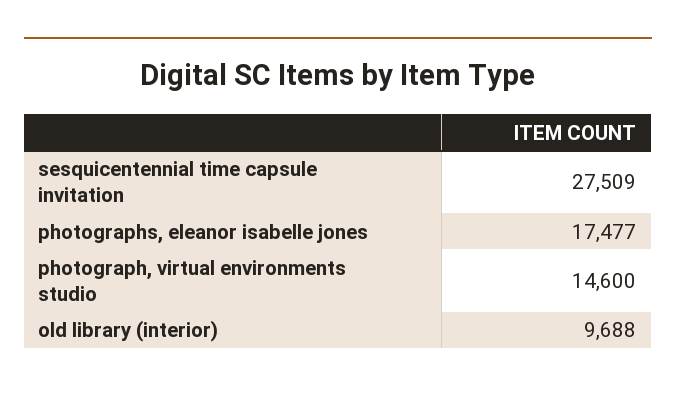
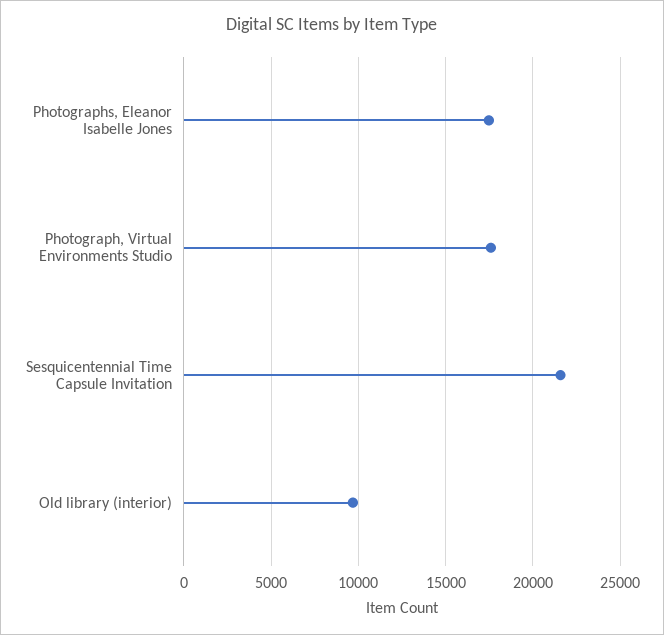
sesquicentennial time capsule invitation: 27509 -> 21500
photograph, virtual environments studio: 14600 -> 17500

